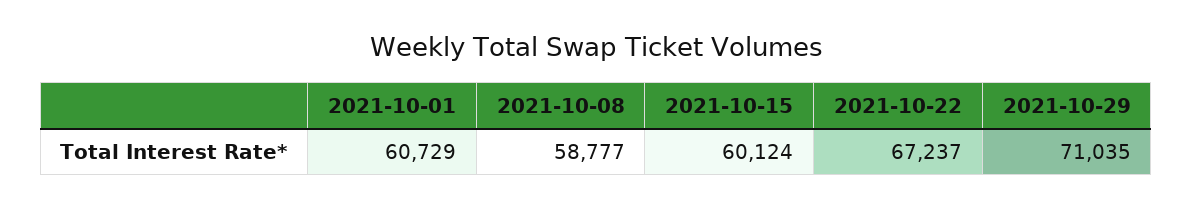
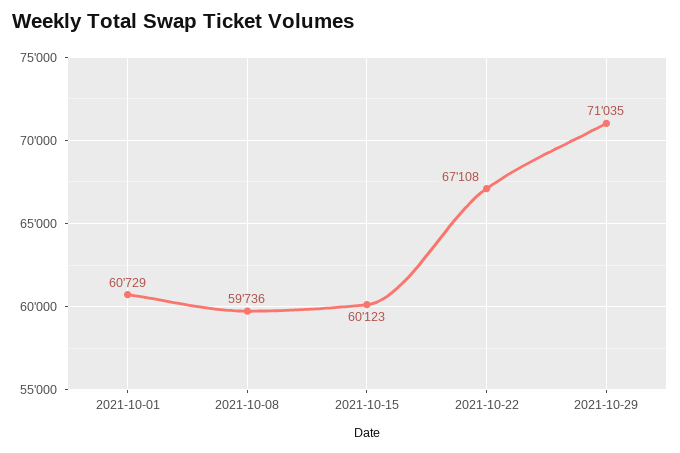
2021-10-08: 58777 -> 59736
2021-10-15: 60124 -> 60123
2021-10-22: 67237 -> 67108

